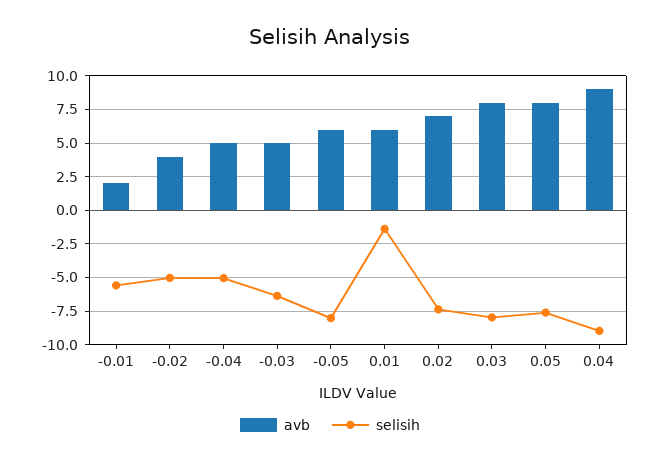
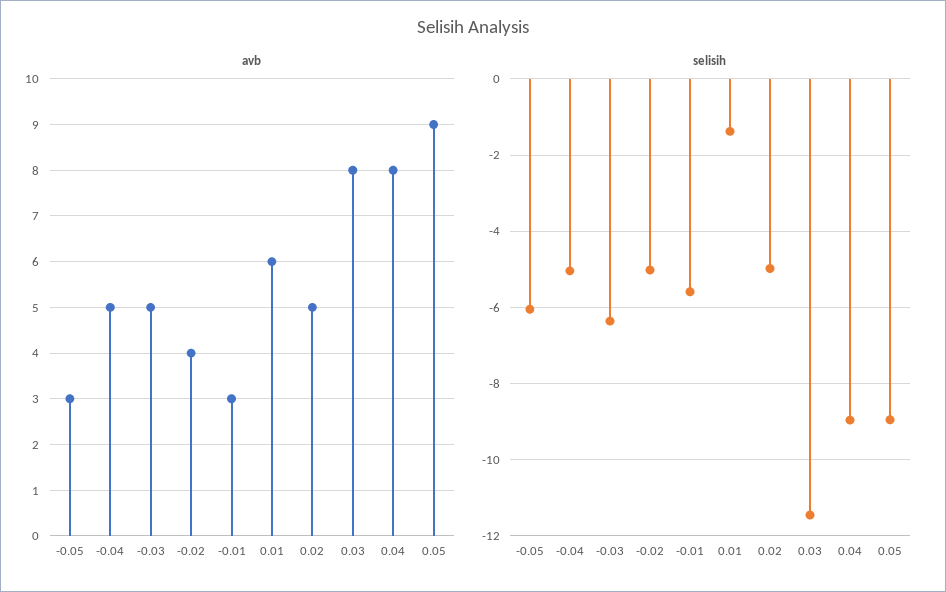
avb, -0.01: 2 -> 3
avb, -0.05: 6 -> 3
selisih, -0.05: -8 -> -6
avb, 0.02: 7 -> 5
selisih, 0.02: -7.5 -> -5
selisih, 0.03: -8 -> -11.4
avb, 0.05: 8 -> 9
selisih, 0.05: -7.5 -> -9
avb, 0.04: 9 -> 8

